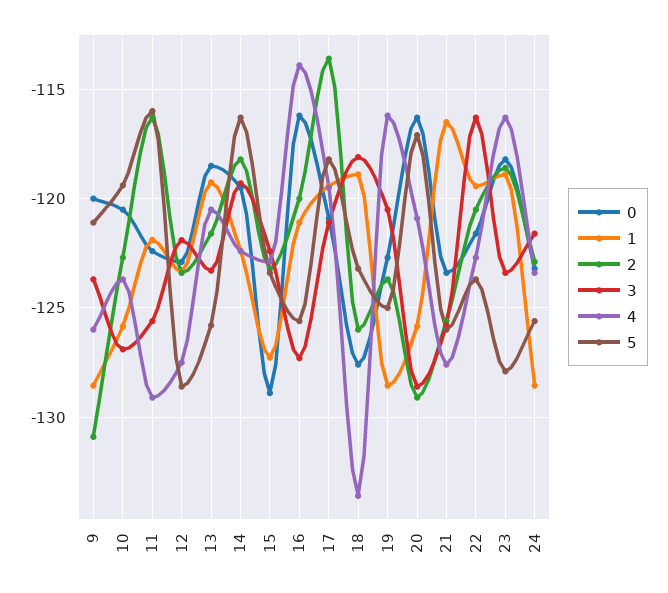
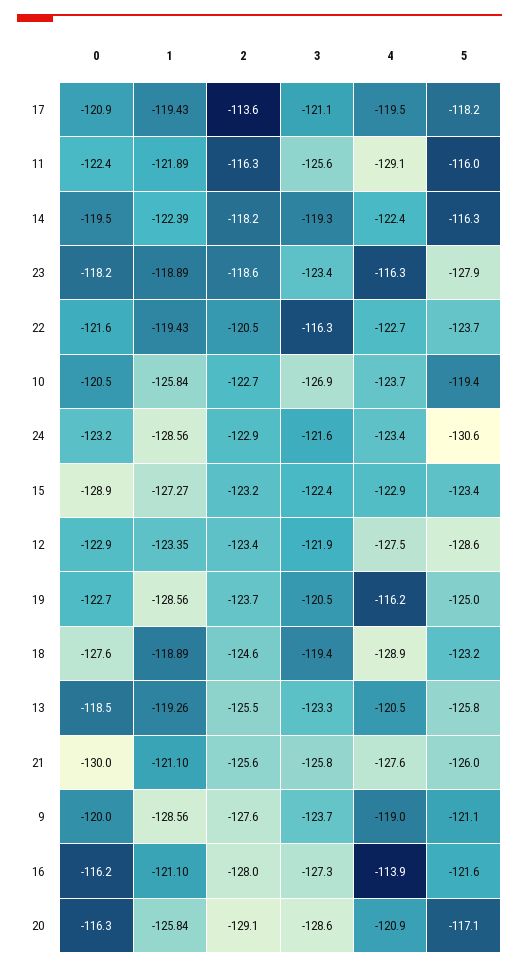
2, 9: -131 -> -127.6
4, 9: -126 -> -119
2, 13: -121.5 -> -125.5
2, 16: -120 -> -128
5, 16: -125.5 -> -121.6
2, 18: -126 -> -124.6
3, 18: -118 -> -119.4
4, 18: -133.5 -> -128.9
0, 21: -123.5 -> -130
1, 21: -116.5 -> -121.1
5, 24: -125.5 -> -130.6

